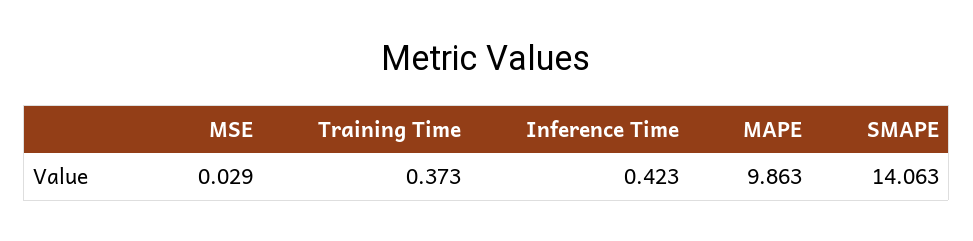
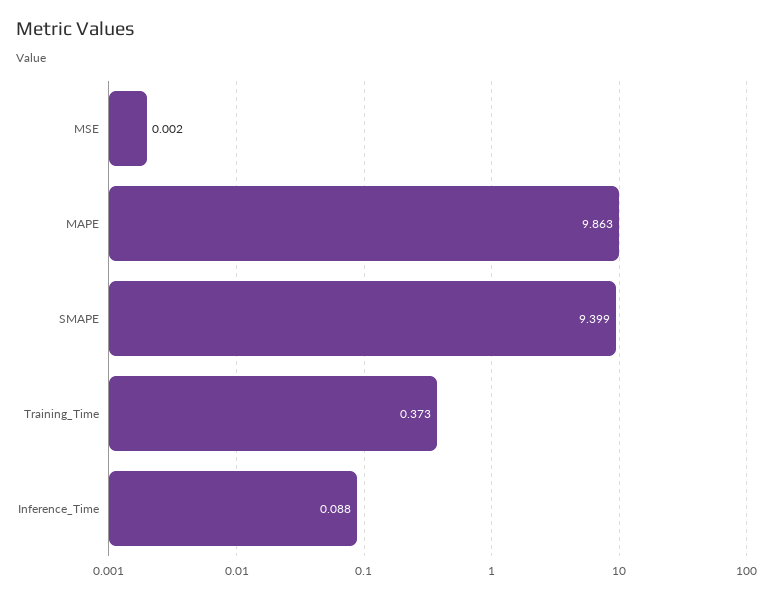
MSE: 0.029 -> 0.002
Inference Time: 0.423 -> 0.088
SMAPE: 14.063 -> 9.399

